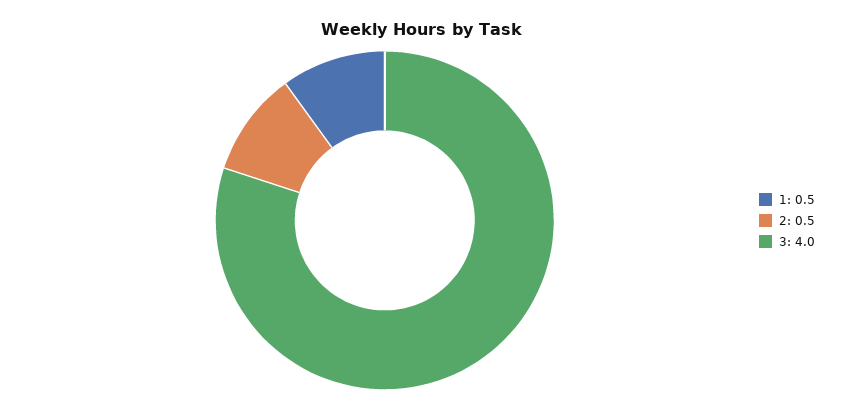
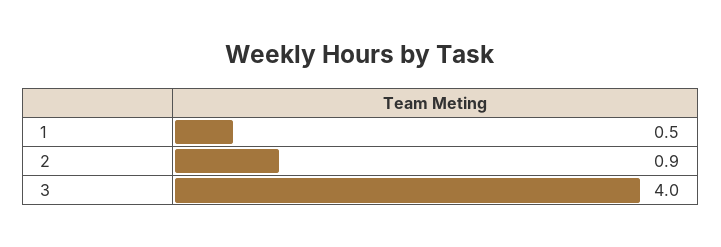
2: 0.5 -> 0.9

